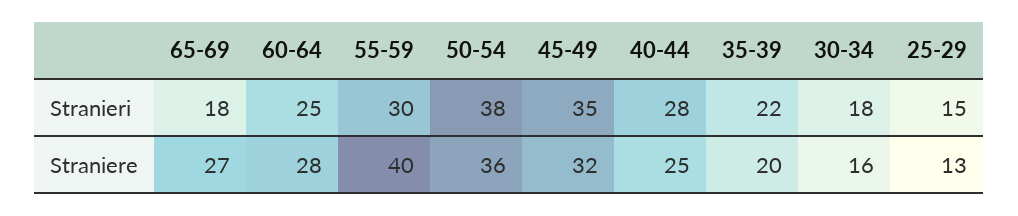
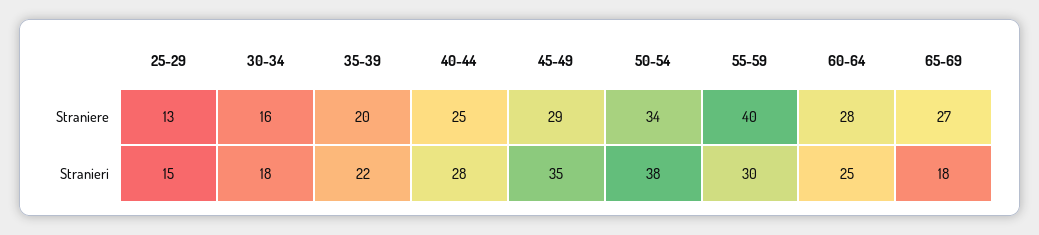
50-54, Straniere: 36 -> 34
45-49, Straniere: 32 -> 29

